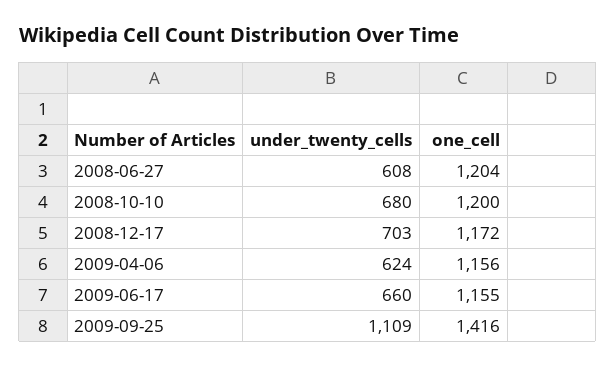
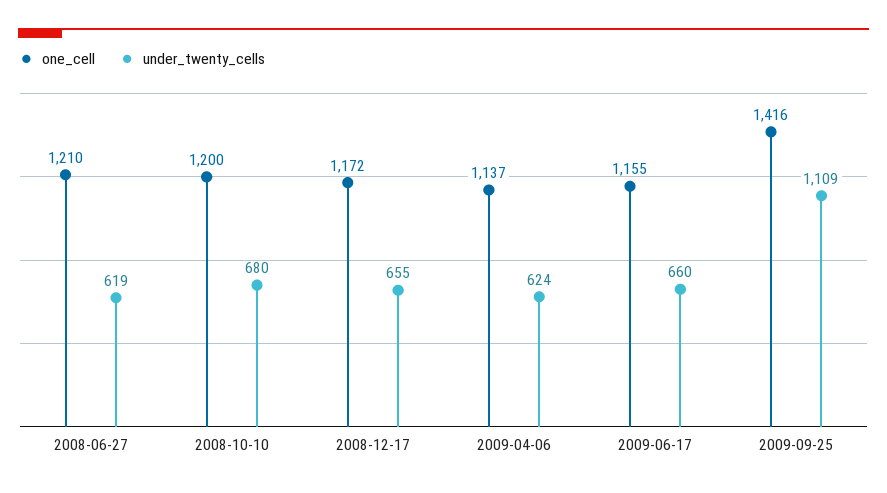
under_twenty_cells, 2008-06-27: 608 -> 619
one_cell, 2008-06-27: 1204 -> 1210
under_twenty_cells, 2008-12-17: 703 -> 655
one_cell, 2009-04-06: 1156 -> 1137

